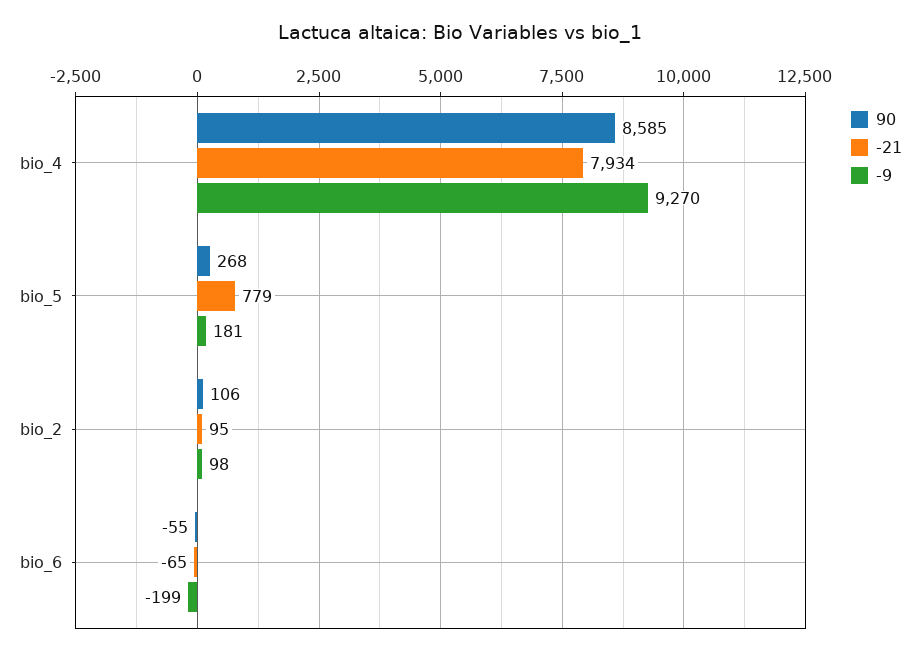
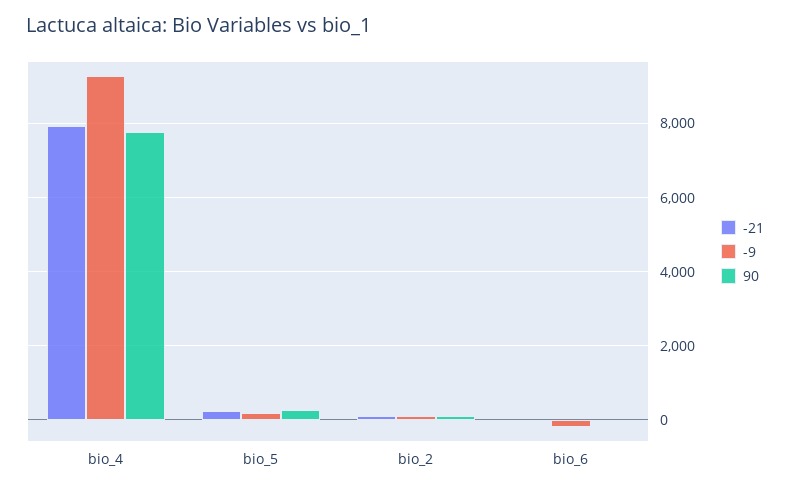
90, bio_4: 8585 -> 7800
-21, bio_5: 779 -> 200

